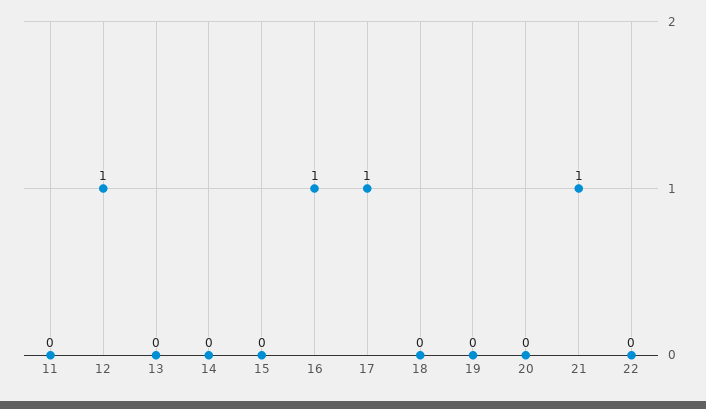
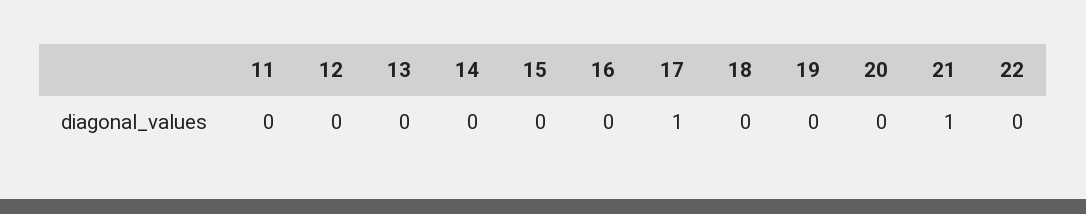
12: 1 -> 0
16: 1 -> 0

